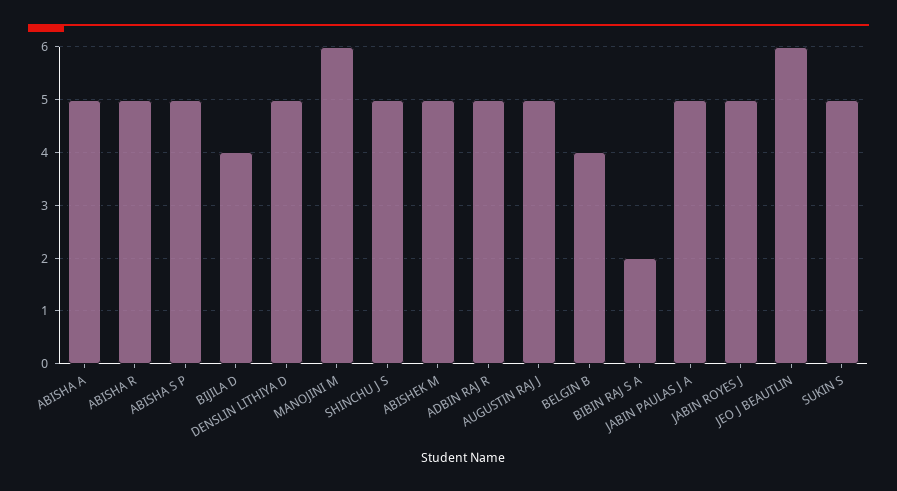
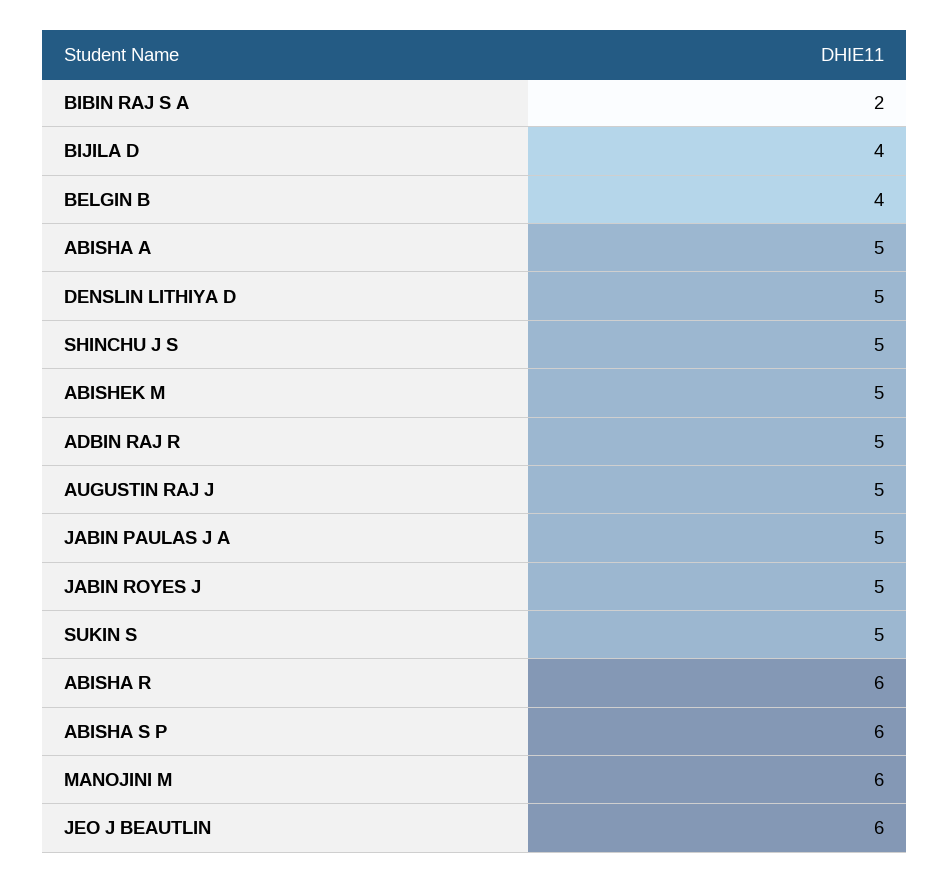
ABISHA R: 5 -> 6
ABISHA S P: 5 -> 6

